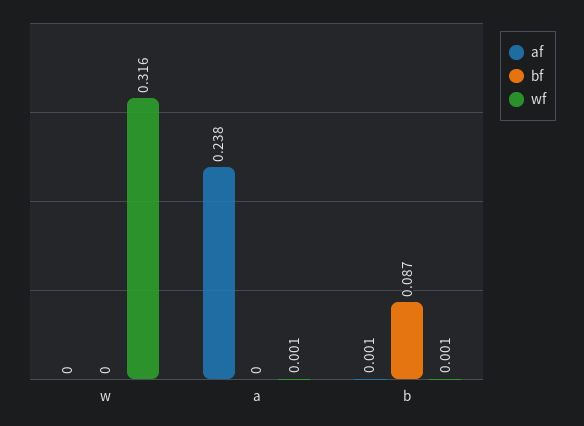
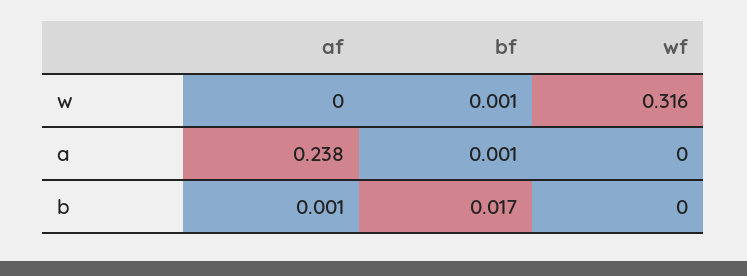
bf, w: 0 -> 0.001
bf, a: 0 -> 0.001
wf, a: 0.001 -> 0
bf, b: 0.087 -> 0.017
wf, b: 0.001 -> 0

